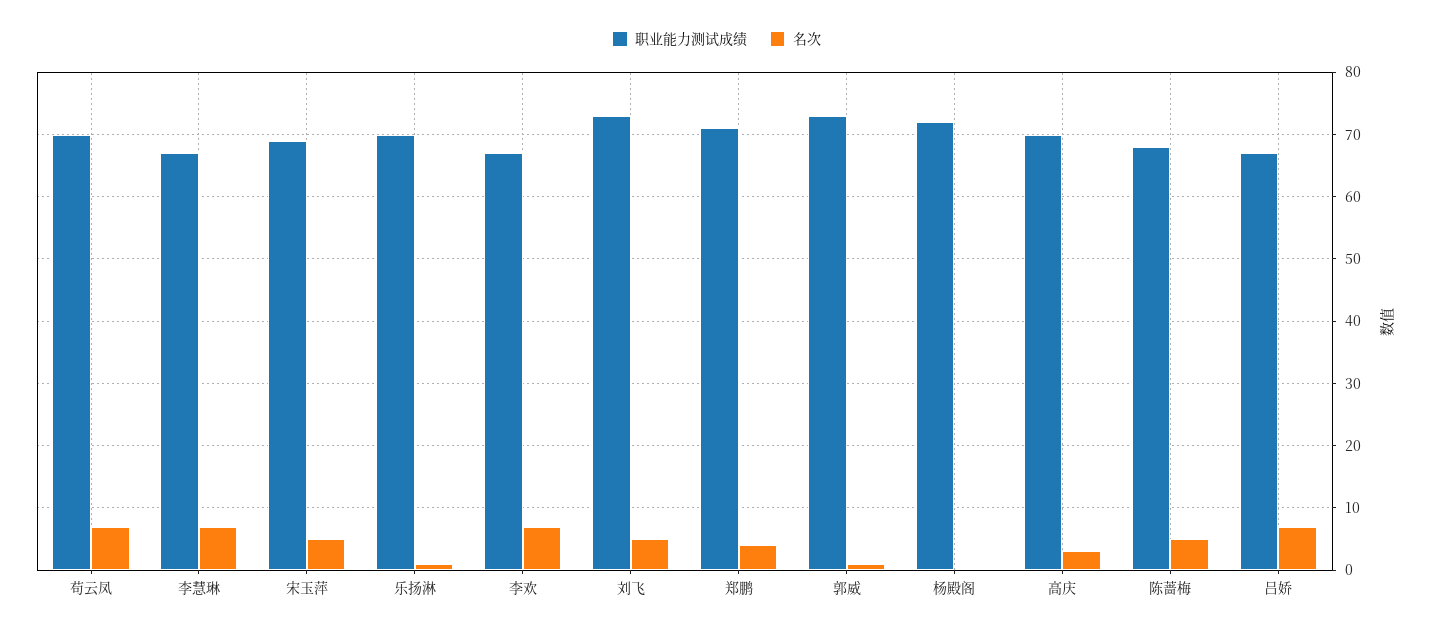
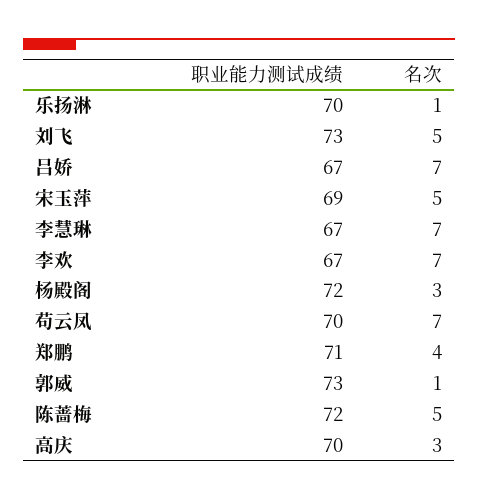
名次, 杨殿阁: 0 -> 3
职业能力测试成绩, 陈蔷梅: 68 -> 72

